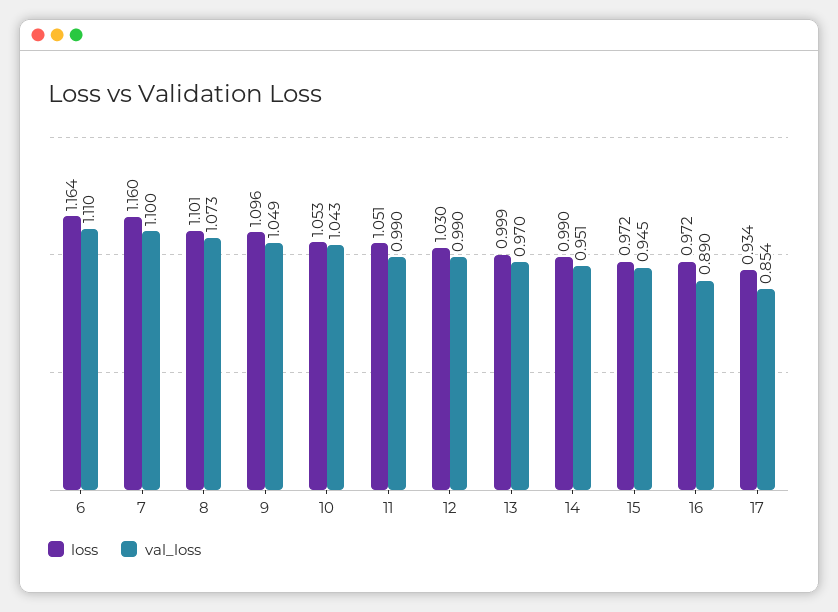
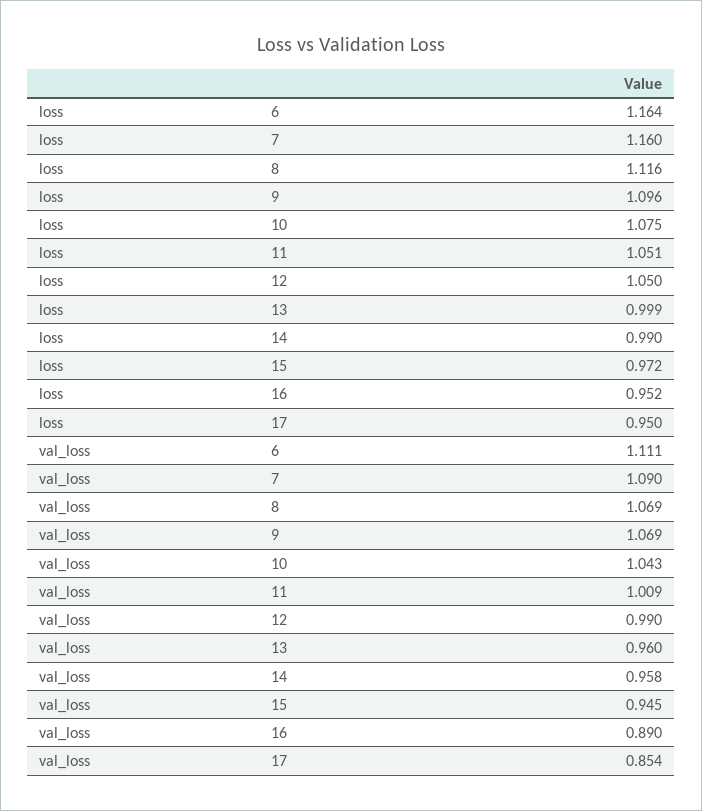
val_loss, 6: 1.11 -> 1.111
val_loss, 7: 1.1 -> 1.09
loss, 8: 1.101 -> 1.116
val_loss, 8: 1.073 -> 1.069
val_loss, 9: 1.049 -> 1.069
loss, 10: 1.053 -> 1.075
val_loss, 11: 0.99 -> 1.009
loss, 12: 1.03 -> 1.05
val_loss, 13: 0.97 -> 0.96
val_loss, 14: 0.951 -> 0.958
loss, 16: 0.972 -> 0.952
loss, 17: 0.934 -> 0.95

